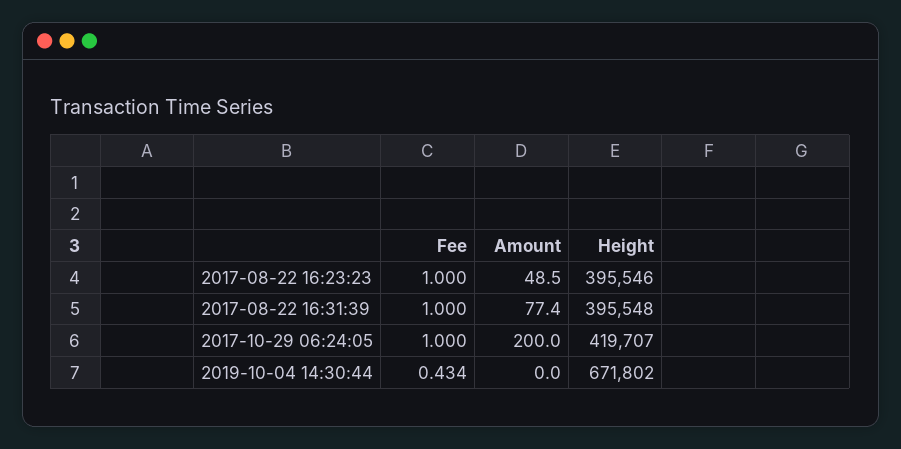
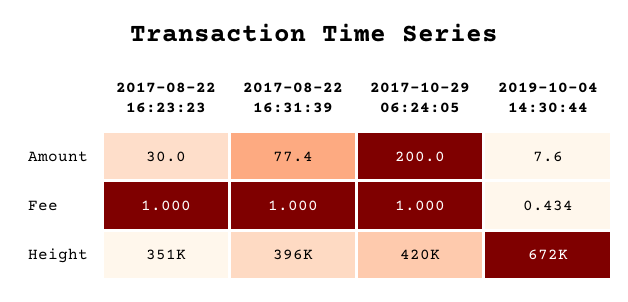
Amount, 2017-08-22 16:23:23: 48.5 -> 30
Height, 2017-08-22 16:23:23: 395546 -> 351000
Amount, 2019-10-04 14:30:44: 0 -> 7.6

